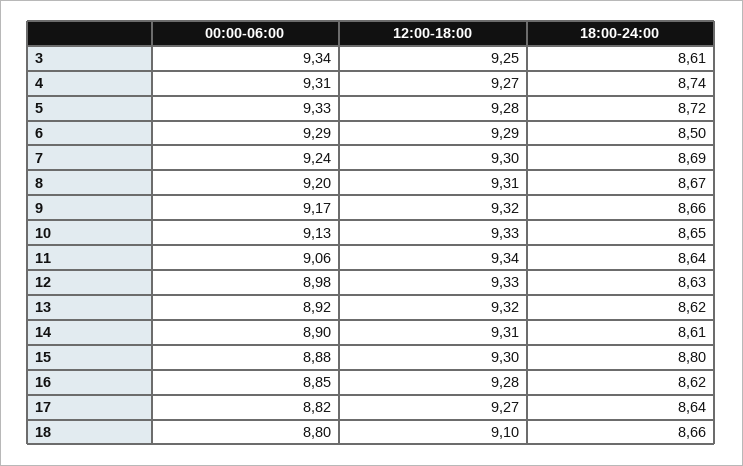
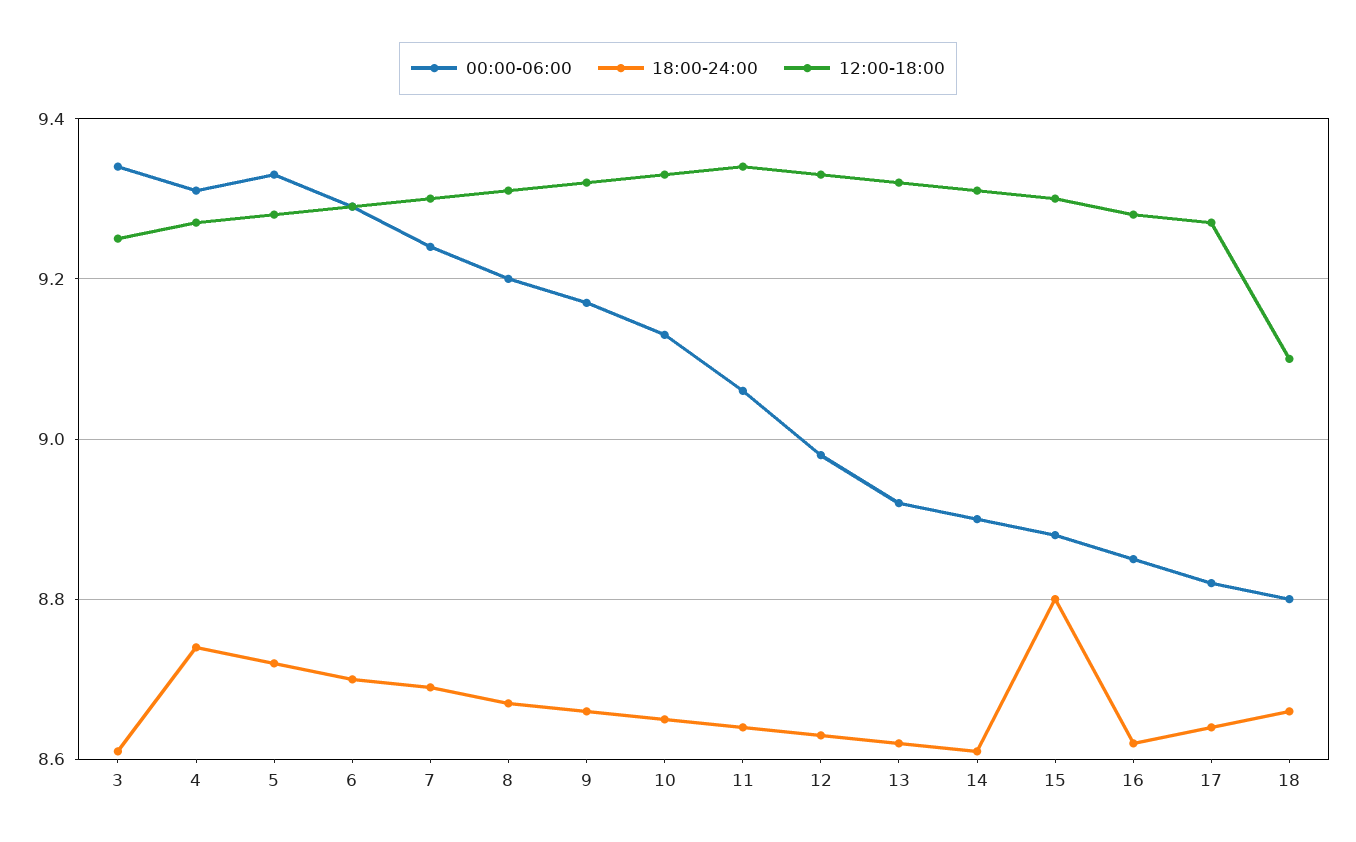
18:00-24:00, 6: 8.5 -> 8.7

